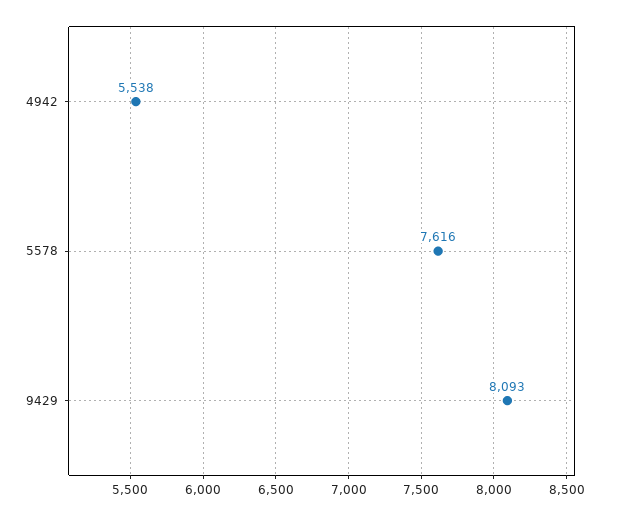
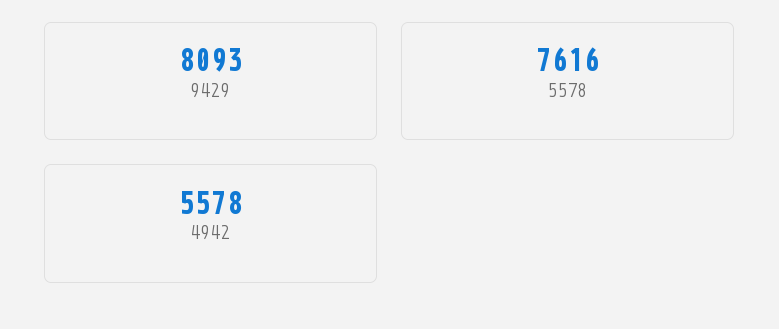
4942: 5538 -> 5578

